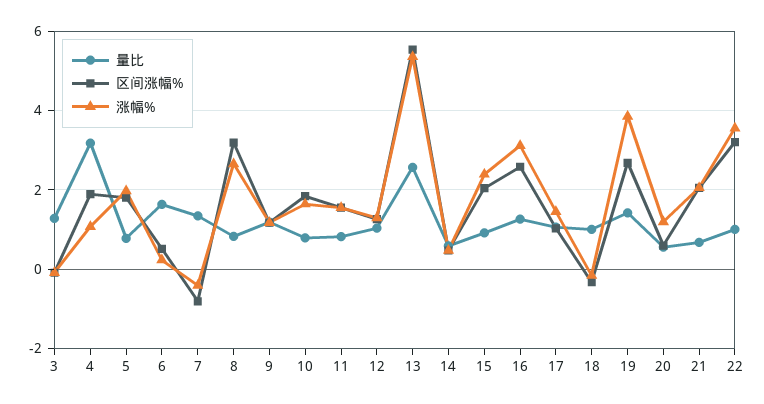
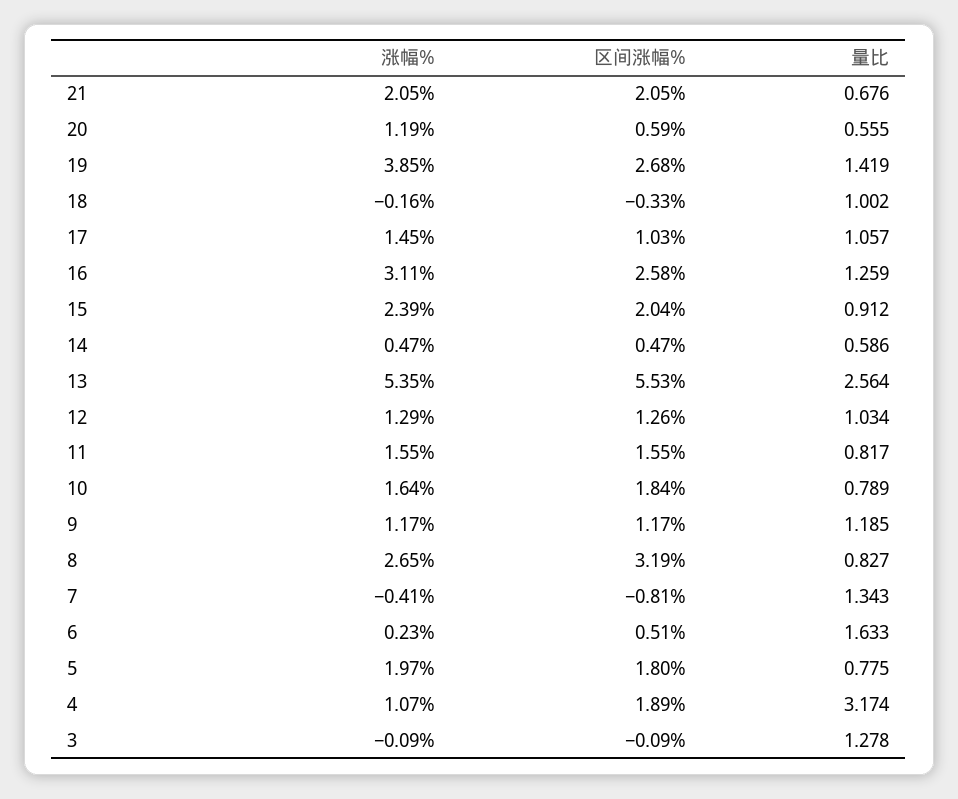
量比, 22: 1 -> none
区间涨幅%, 22: 3.2 -> none
涨幅%, 22: 3.6 -> none

